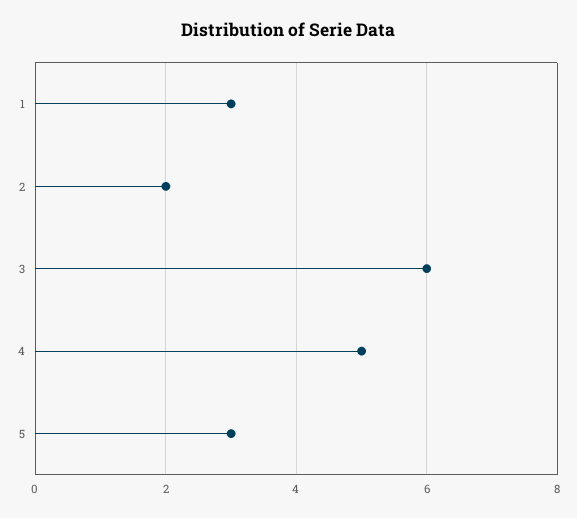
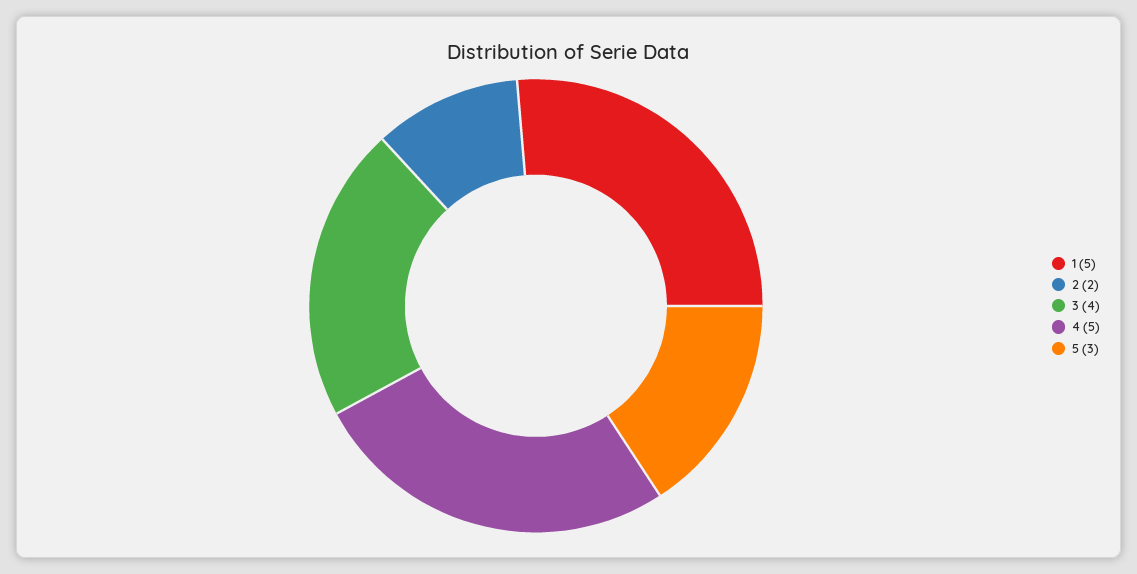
1: 3 -> 5
3: 6 -> 4

